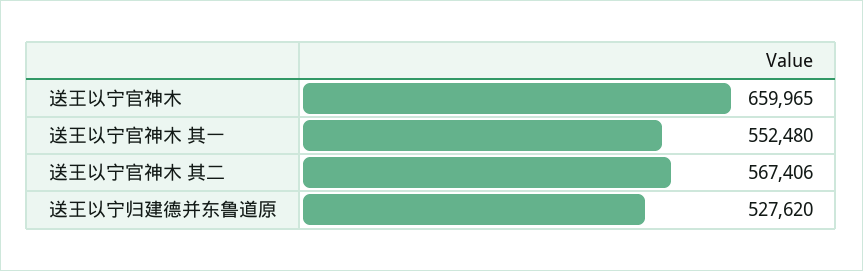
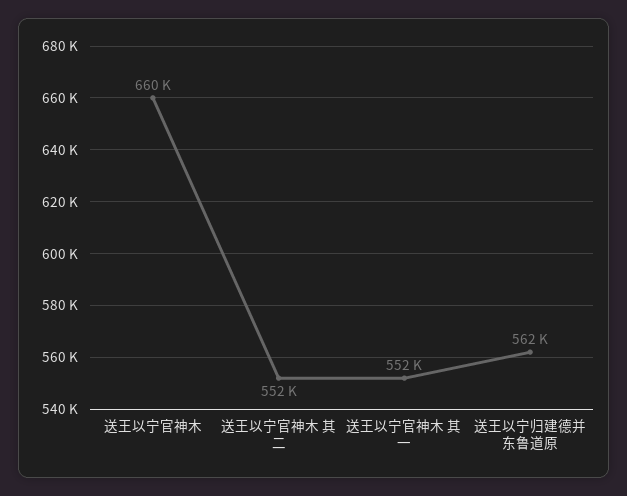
送王以宁官神木 其二: 567406 -> 552000
送王以宁归建德并东鲁道原: 527620 -> 562000

